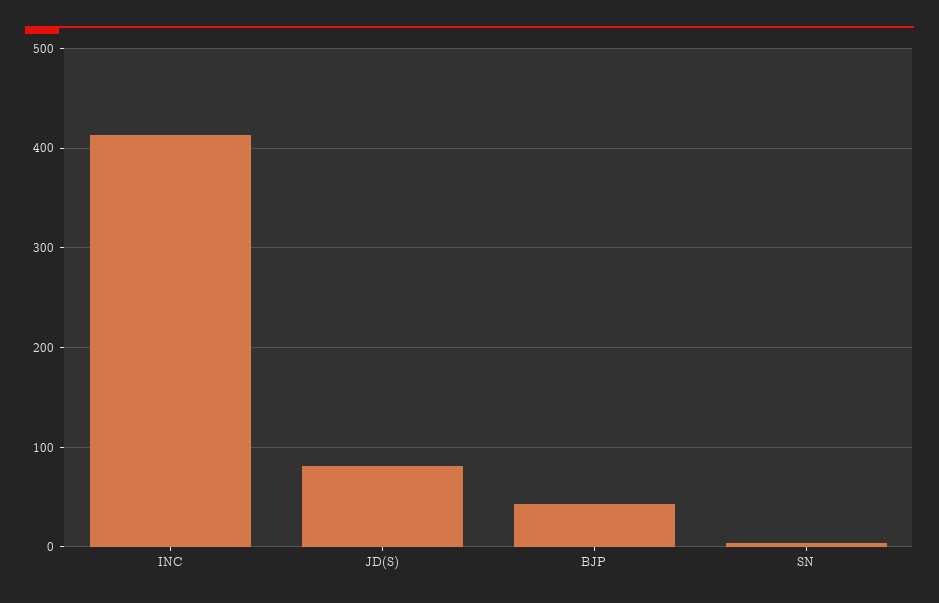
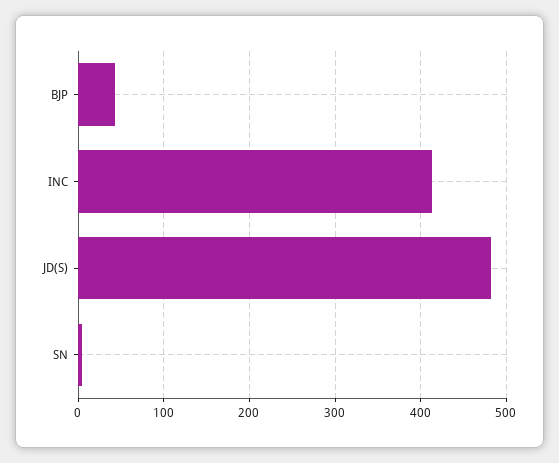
JD(S): 80 -> 480

